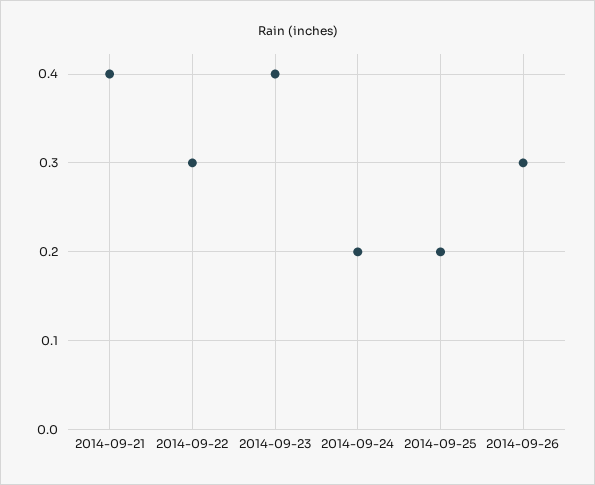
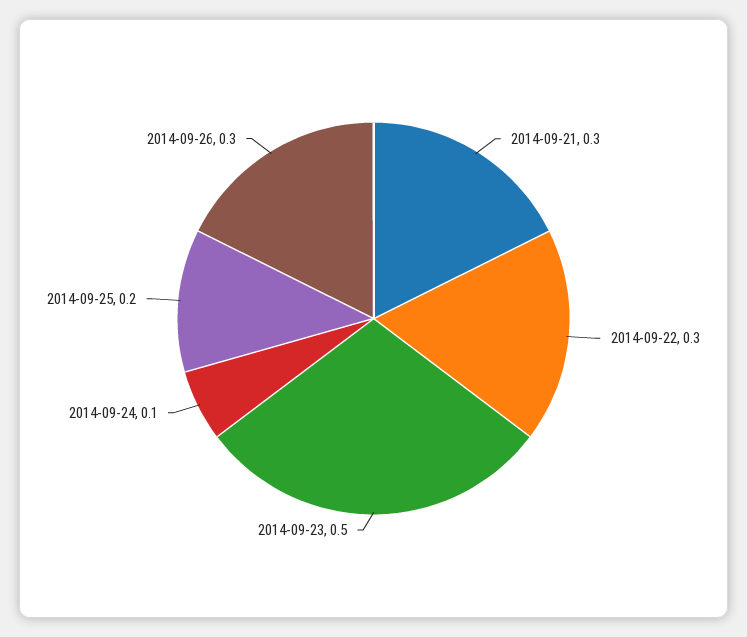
2014-09-21: 0.4 -> 0.3
2014-09-23: 0.4 -> 0.5
2014-09-24: 0.2 -> 0.1

